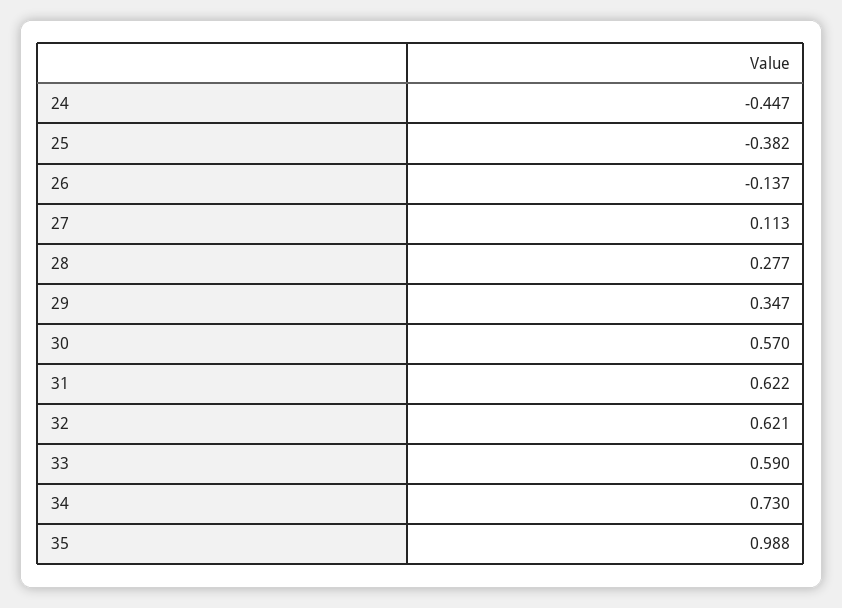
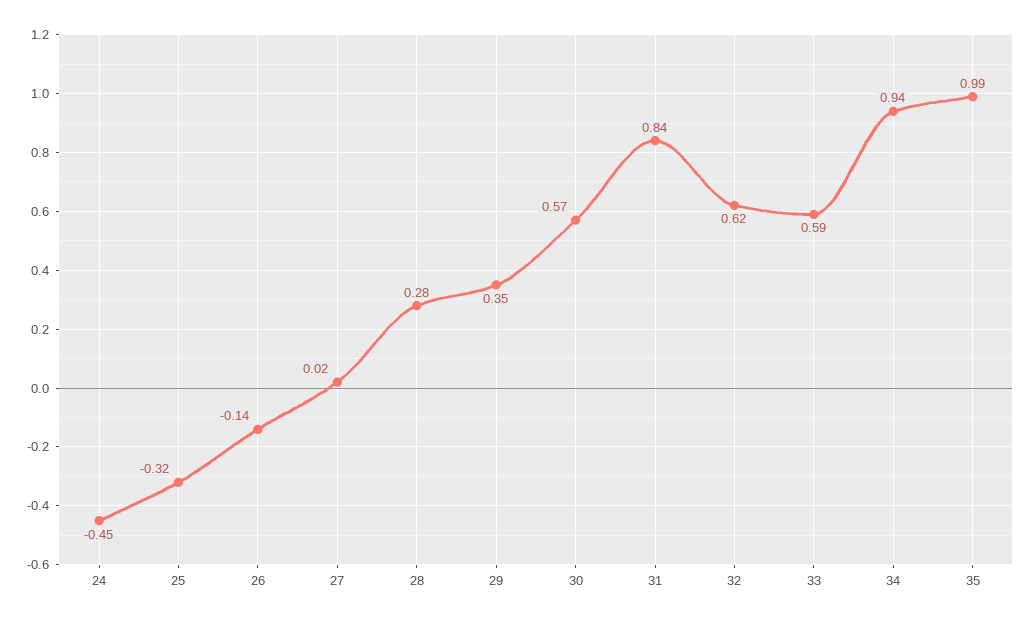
25: -0.382 -> -0.32
27: 0.113 -> 0.02
31: 0.622 -> 0.84
34: 0.73 -> 0.94

